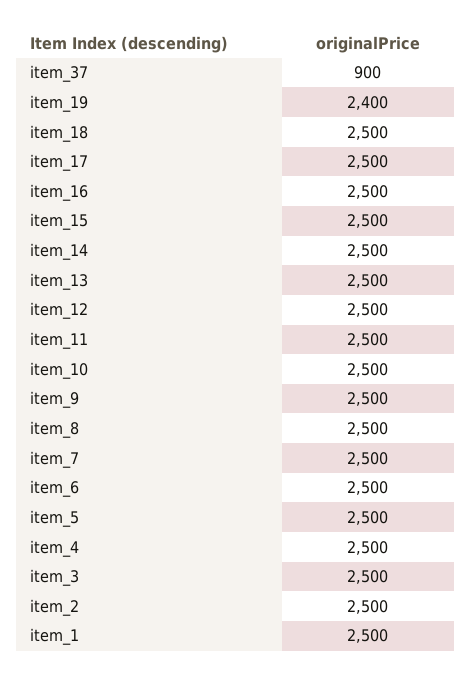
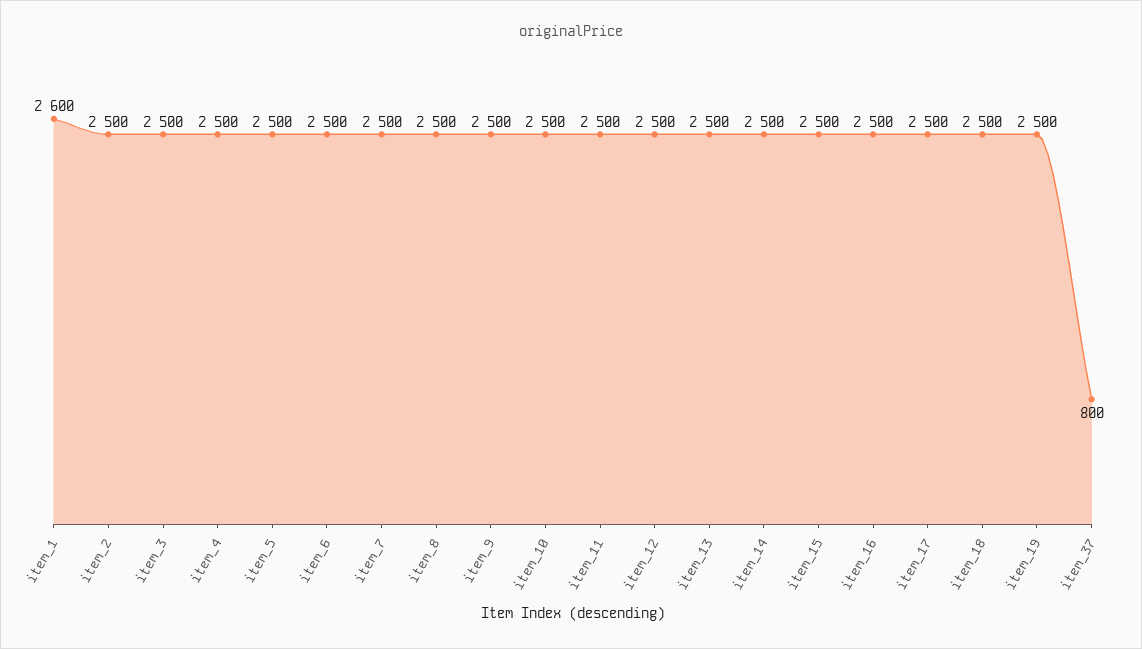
item_37: 900 -> 800
item_19: 2400 -> 2500
item_1: 2500 -> 2600

